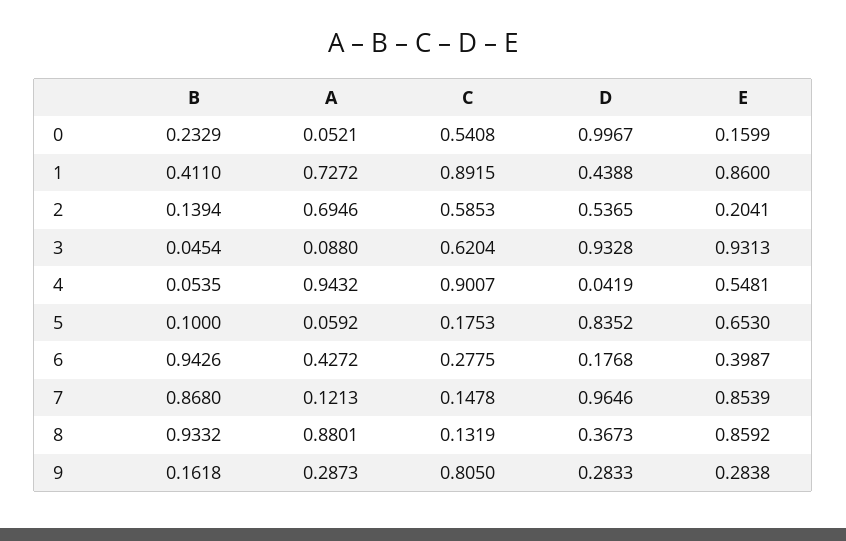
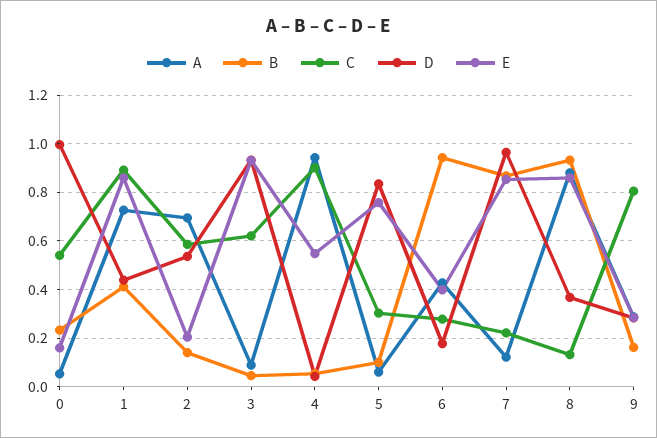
C, 5: 0.1753 -> 0.3
E, 5: 0.653 -> 0.75
C, 7: 0.1478 -> 0.225

